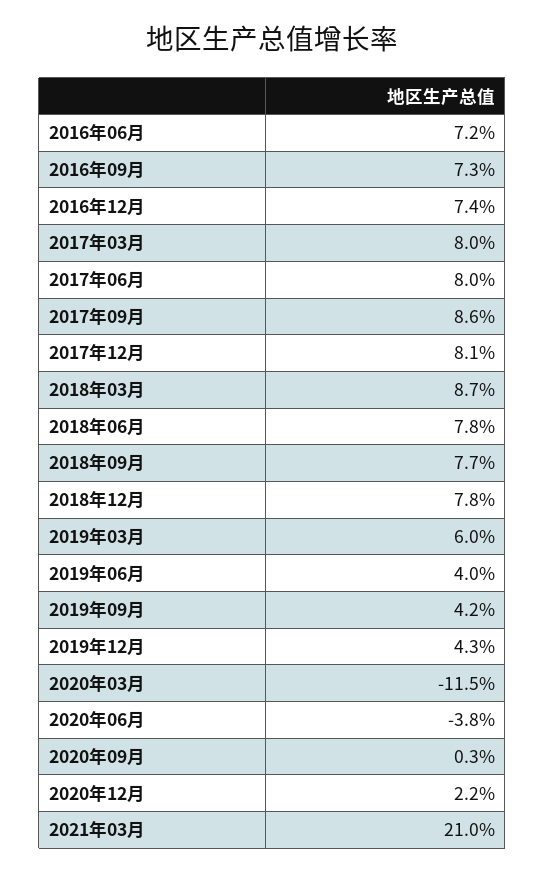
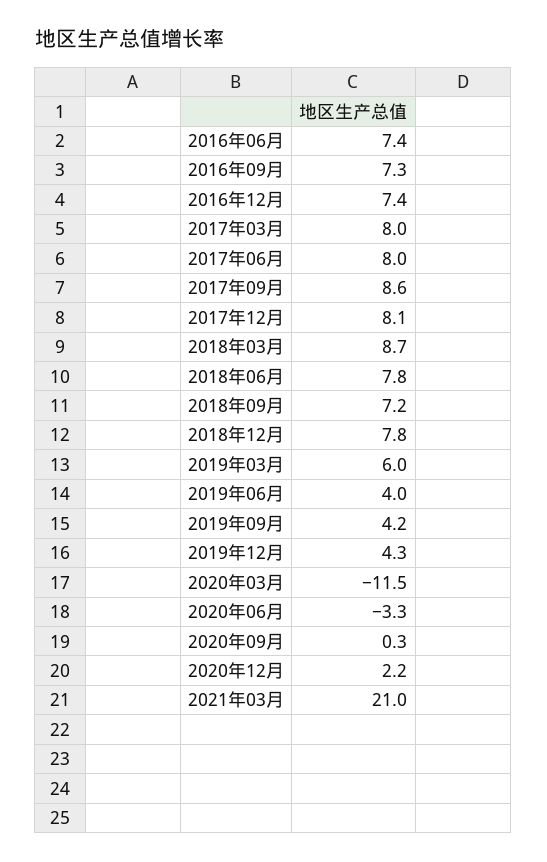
2016年06月: 7.2 -> 7.4
2018年09月: 7.7 -> 7.2
2020年06月: -3.8 -> -3.3

